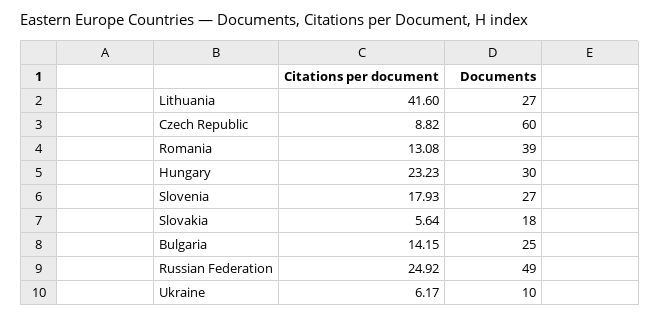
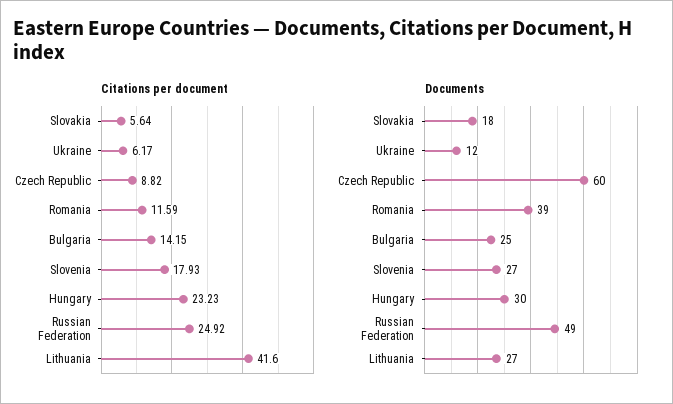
Citations per document, Romania: 13.08 -> 11.59
Documents, Ukraine: 10 -> 12

